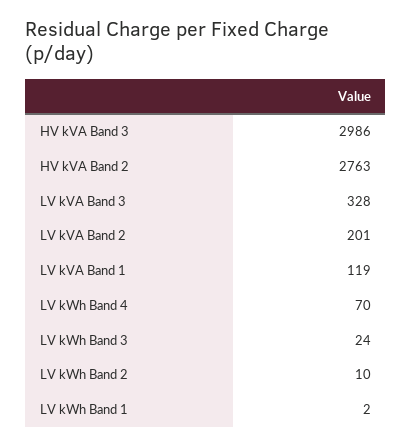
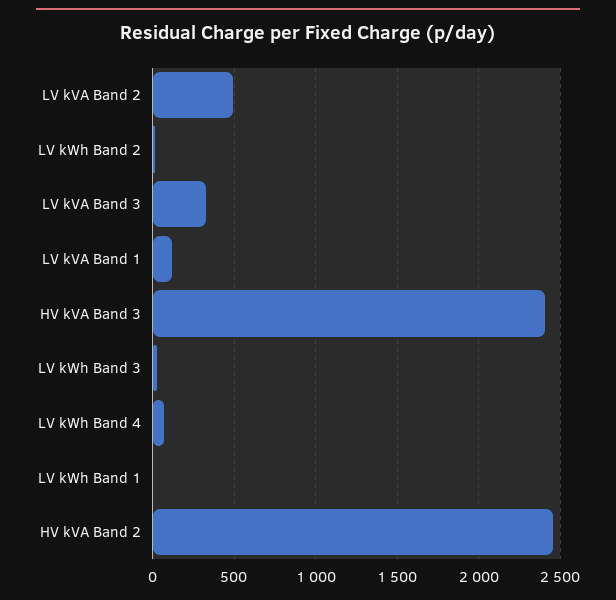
HV kVA Band 3: 2986 -> 2400
HV kVA Band 2: 2763 -> 2450
LV kVA Band 2: 201 -> 500

